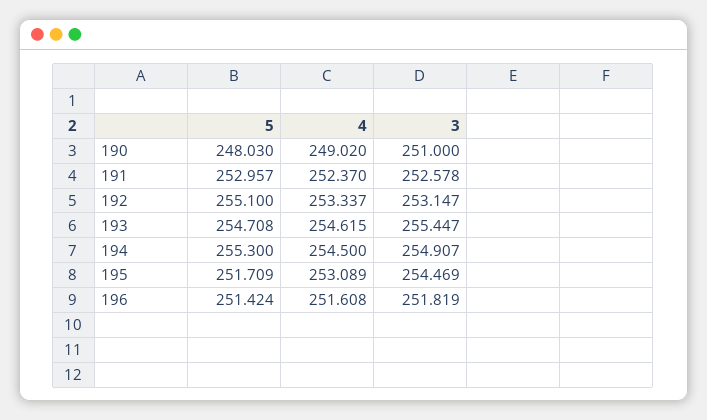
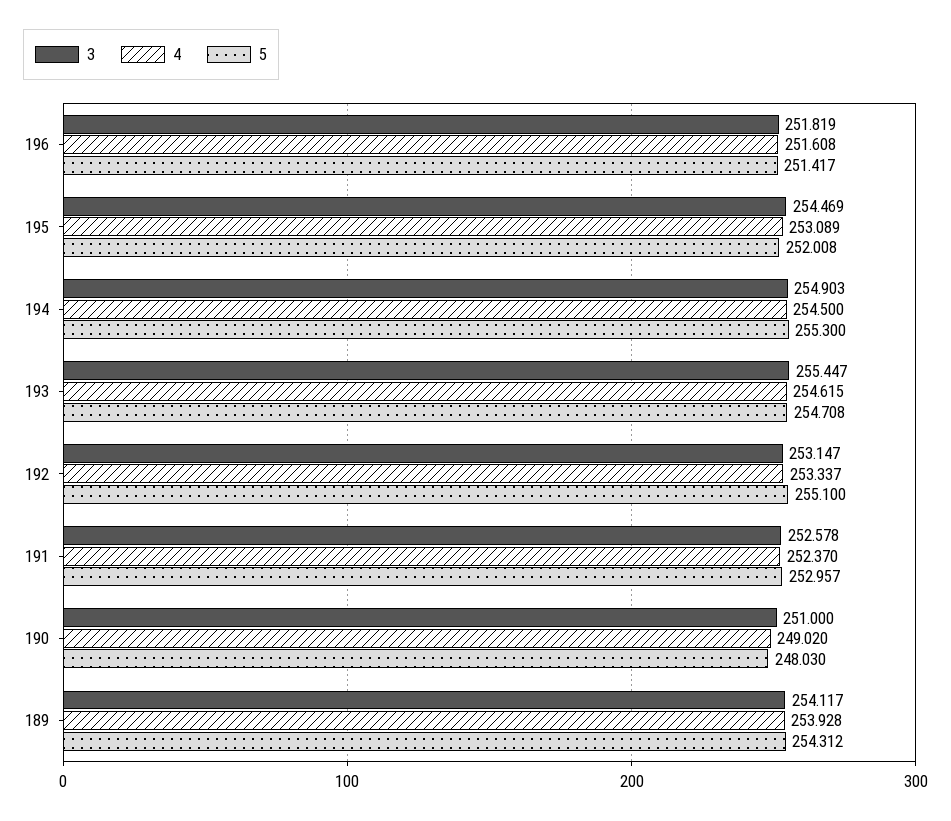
3, 194: 254.907 -> 254.903
5, 195: 251.709 -> 252.008
5, 196: 251.424 -> 251.417
3, 189: none -> 254.117
4, 189: none -> 253.928
5, 189: none -> 254.312

